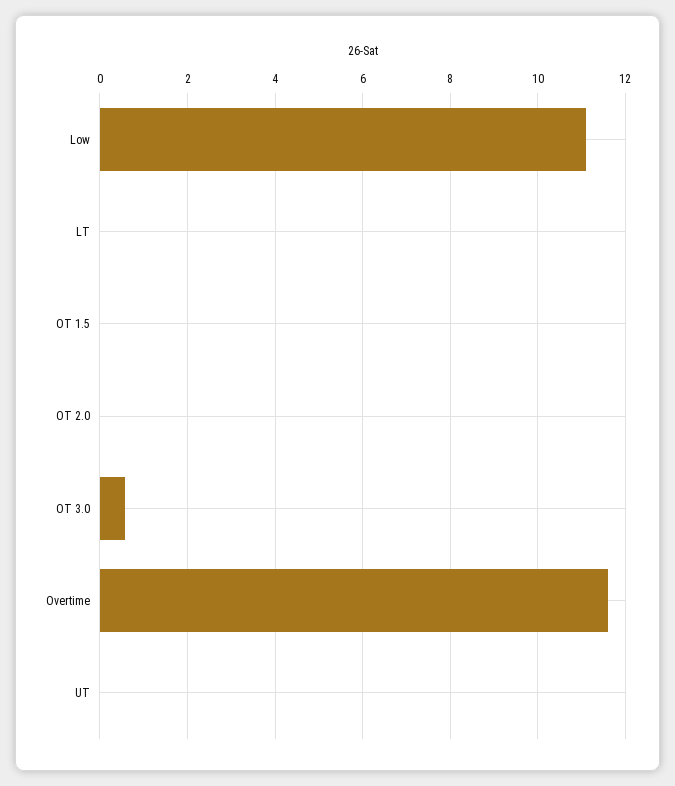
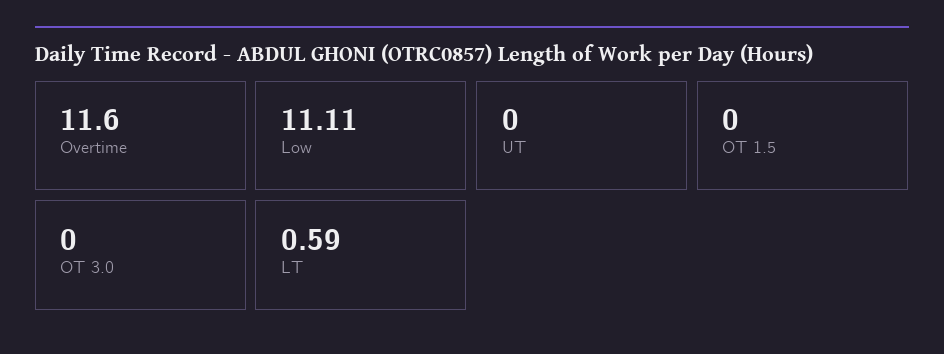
LT: 0 -> 0.59
OT 2.0: 0 -> none
OT 3.0: 0.6 -> 0

